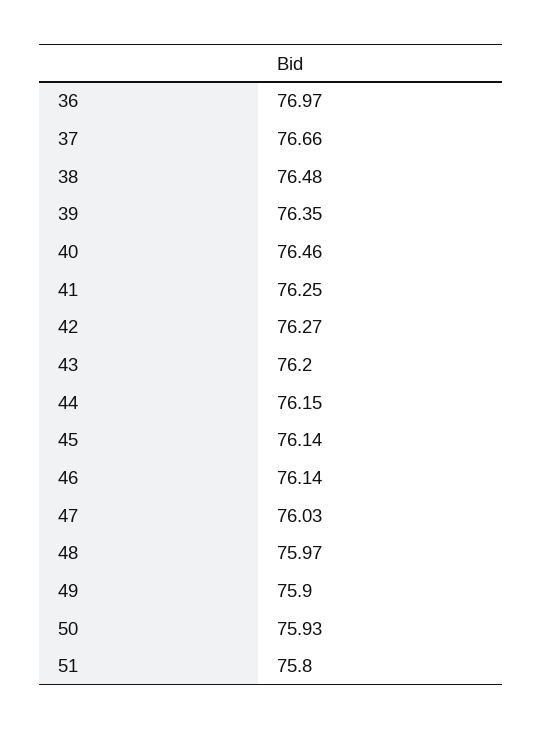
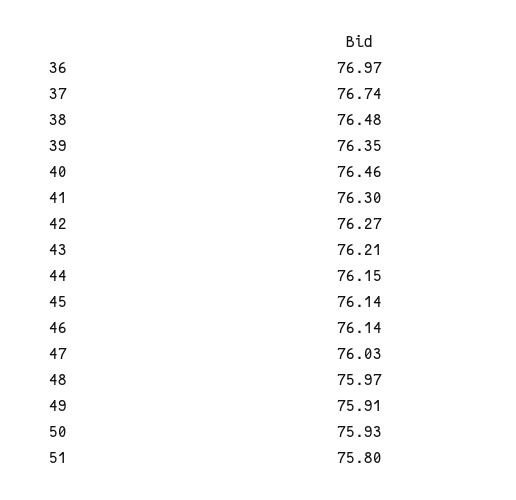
37: 76.66 -> 76.74
41: 76.25 -> 76.3
43: 76.2 -> 76.21
49: 75.9 -> 75.91

